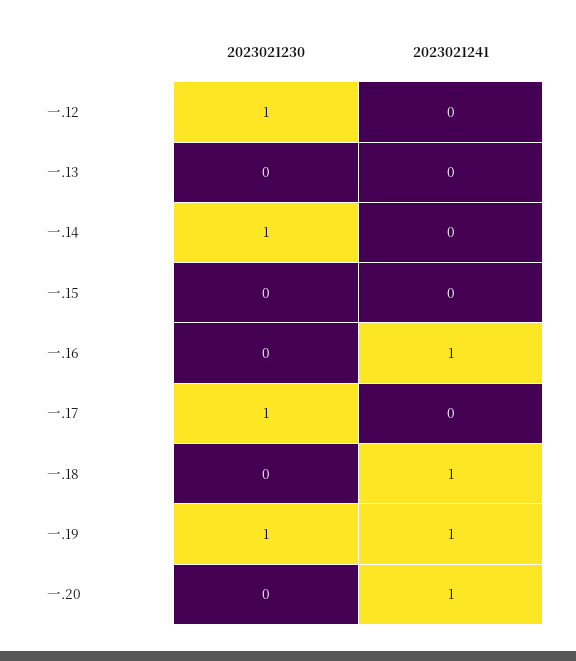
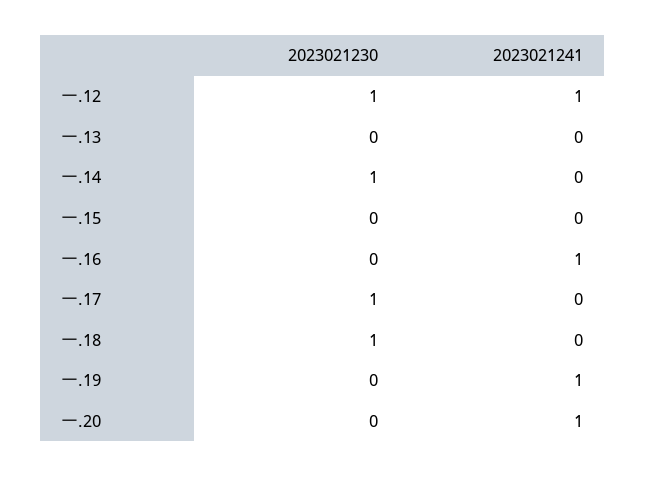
2023021241, 一.12: 0 -> 1
2023021230, 一.18: 0 -> 1
2023021241, 一.18: 1 -> 0
2023021230, 一.19: 1 -> 0

